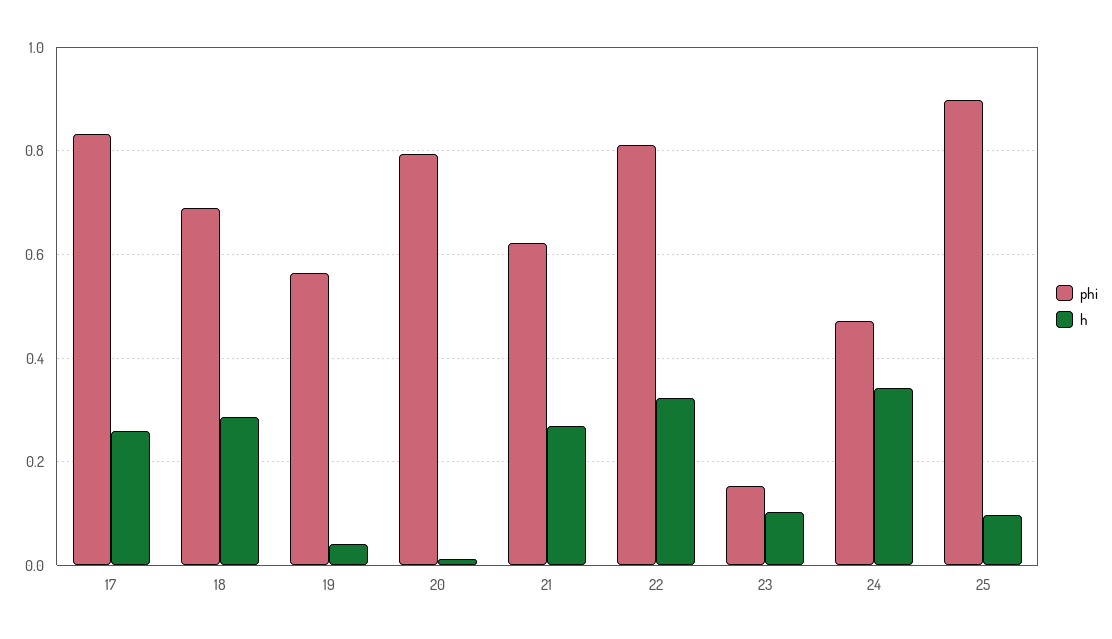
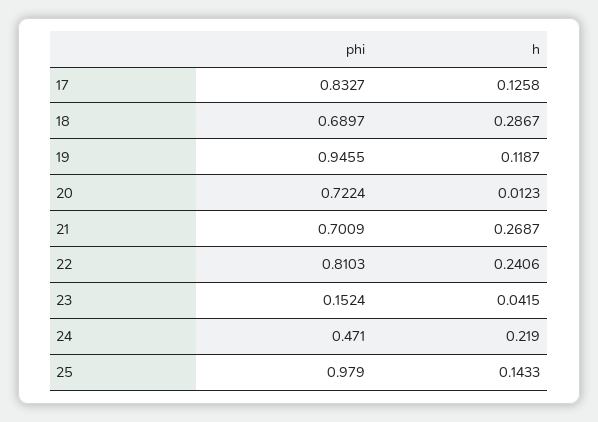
h, 17: 0.26 -> 0.1258
phi, 19: 0.56 -> 0.9455
h, 19: 0.04 -> 0.1187
phi, 20: 0.8 -> 0.7224
phi, 21: 0.62 -> 0.7009
h, 22: 0.32 -> 0.2406
h, 23: 0.1 -> 0.0415
h, 24: 0.34 -> 0.219
phi, 25: 0.9 -> 0.979
h, 25: 0.1 -> 0.1433

